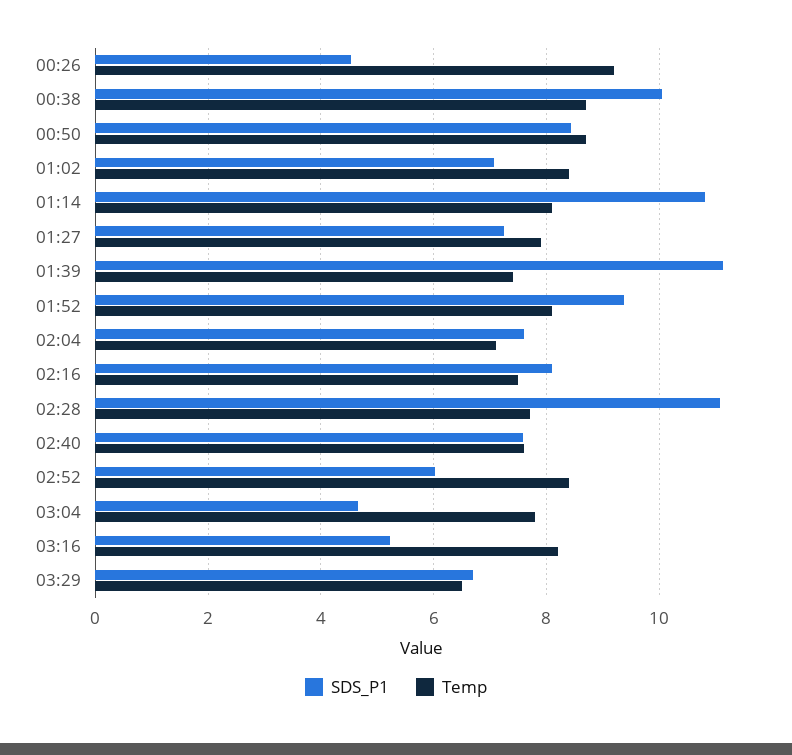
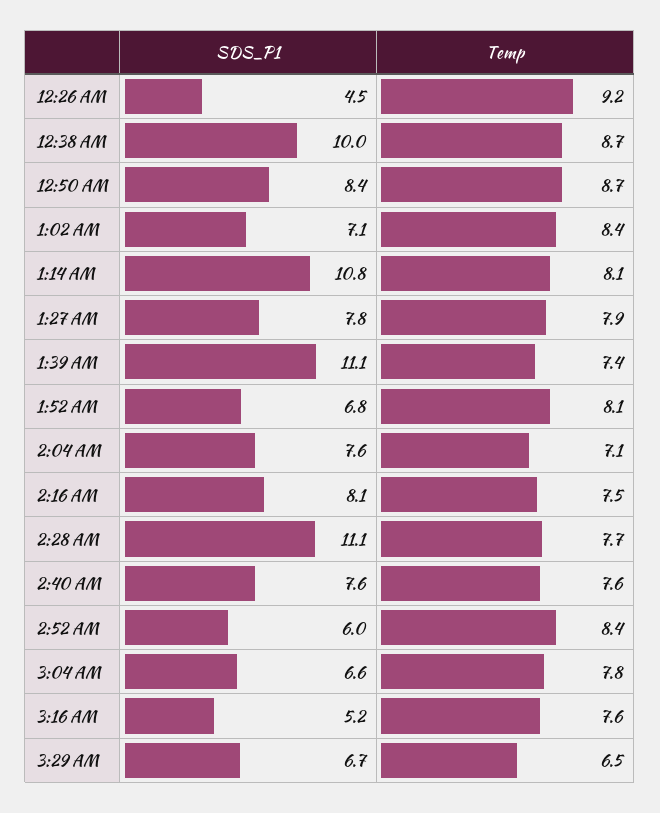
SDS_P1, 01:27: 7.2 -> 7.8
SDS_P1, 01:52: 9.4 -> 6.8
SDS_P1, 03:04: 4.6 -> 6.6
Temp, 03:16: 8.2 -> 7.6

